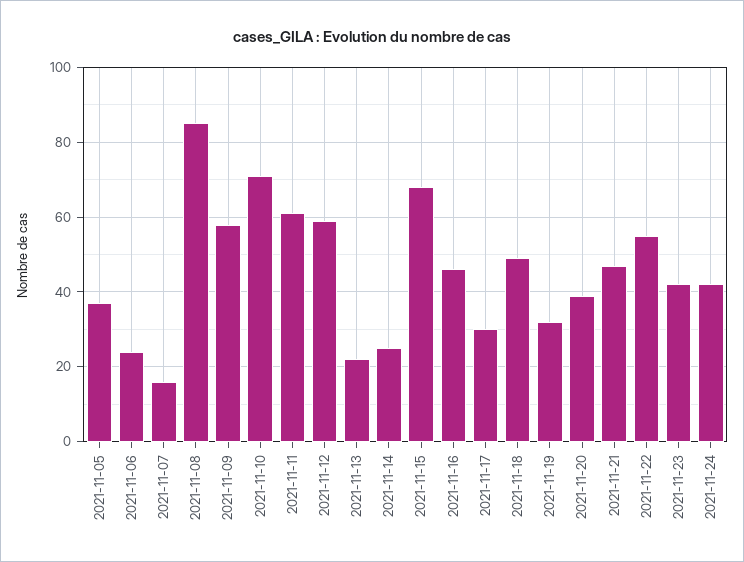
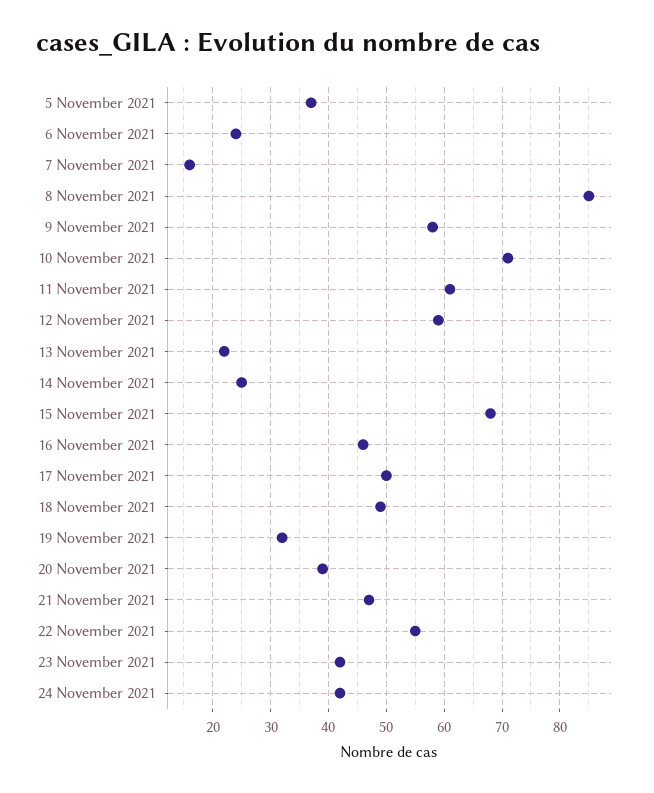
2021-11-17: 30 -> 50

